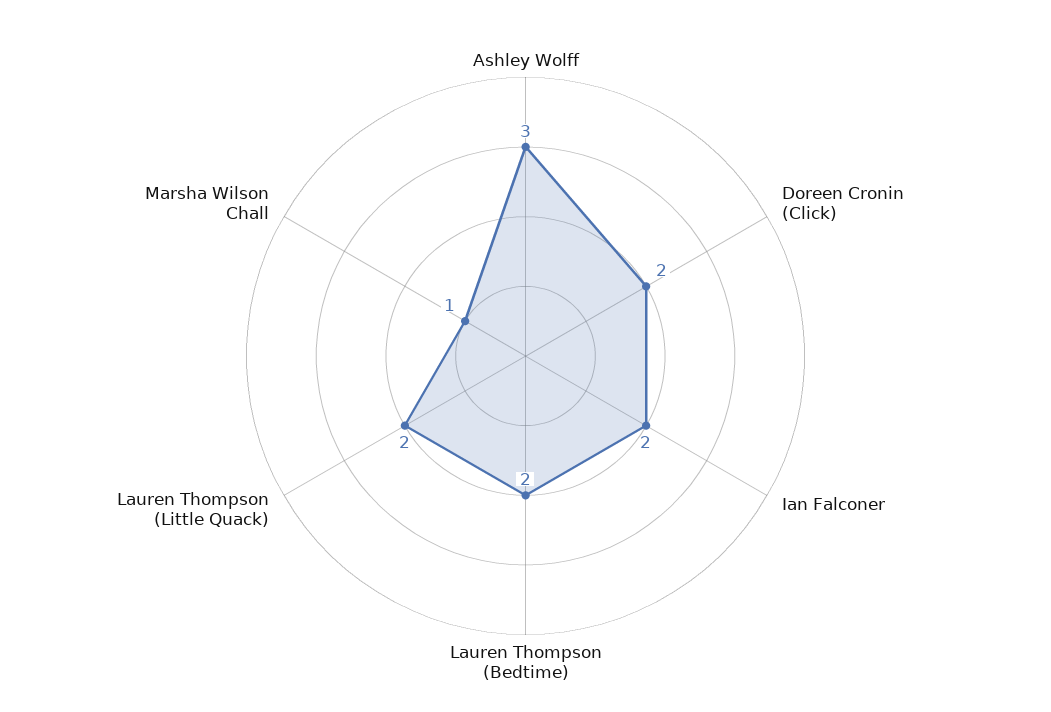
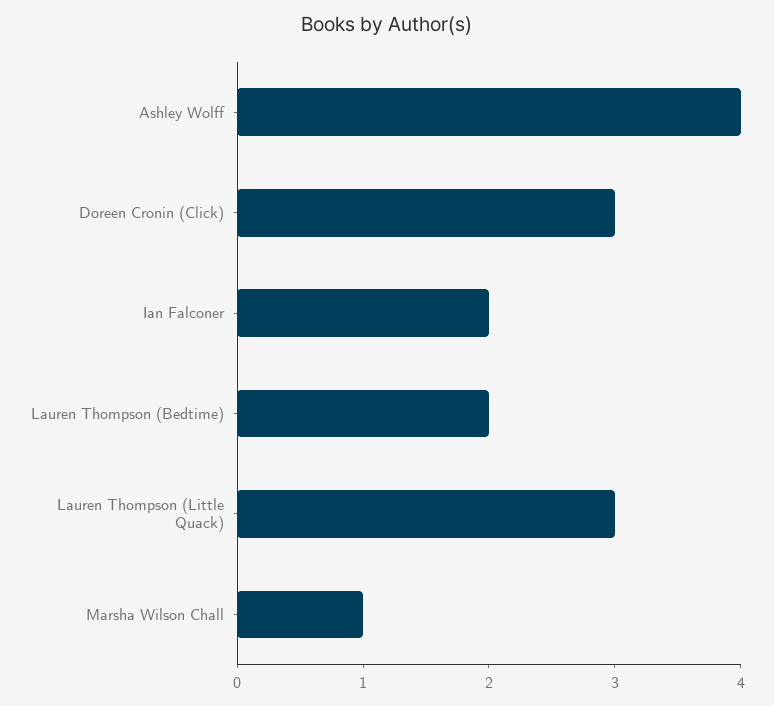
Ashley Wolff: 3 -> 4
Doreen Cronin (Click): 2 -> 3
Lauren Thompson (Little Quack): 2 -> 3

